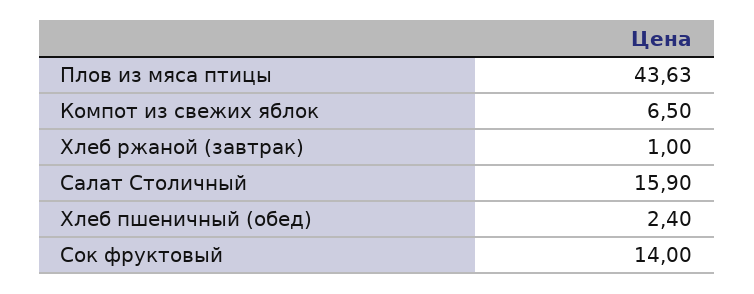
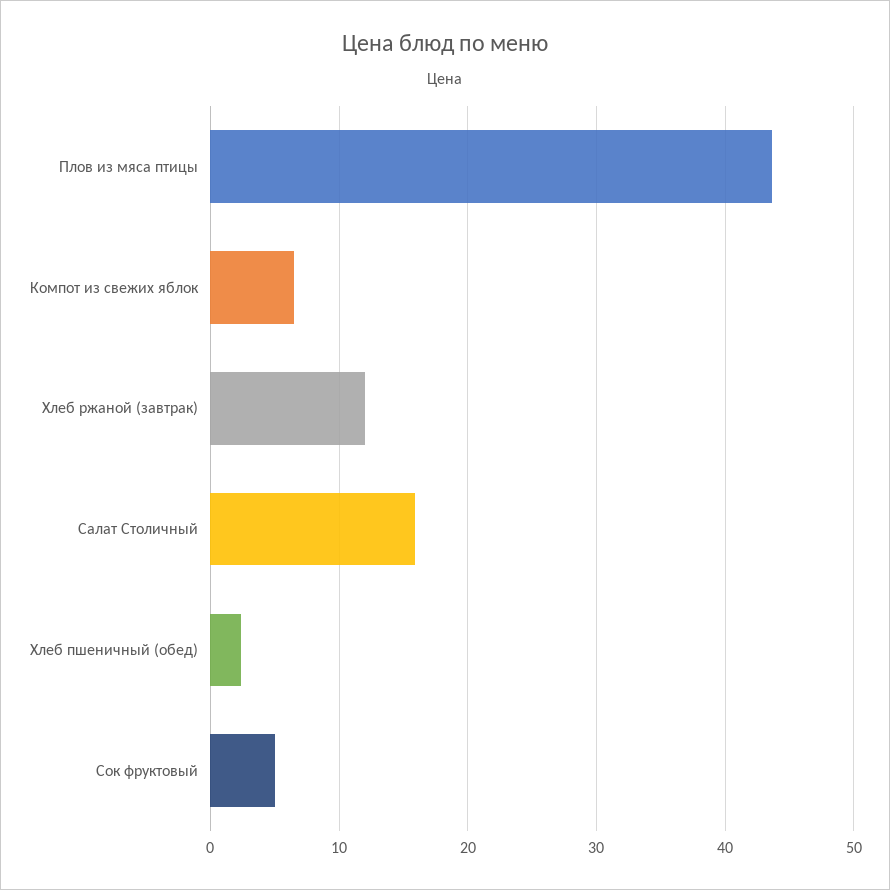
Хлеб ржаной (завтрак): 1 -> 12
Сок фруктовый: 14 -> 5

